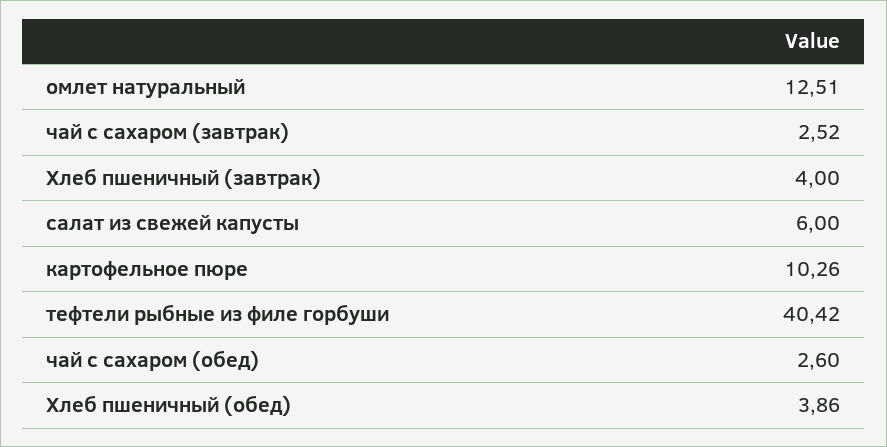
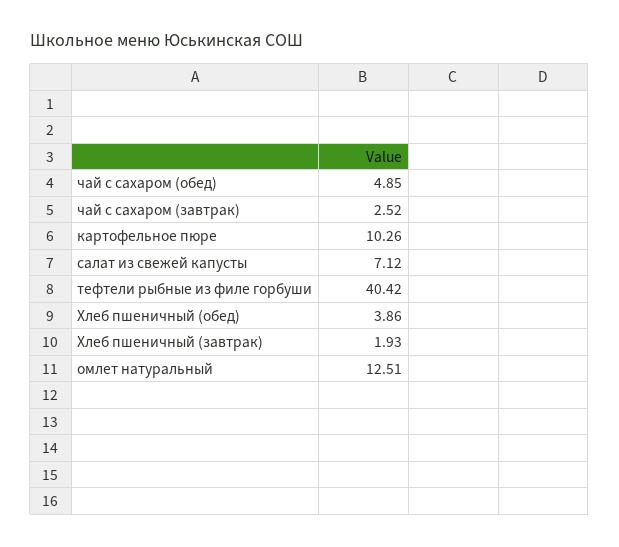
Хлеб пшеничный (завтрак): 4 -> 1.93
салат из свежей капусты: 6 -> 7.12
чай с сахаром (обед): 2.6 -> 4.85

